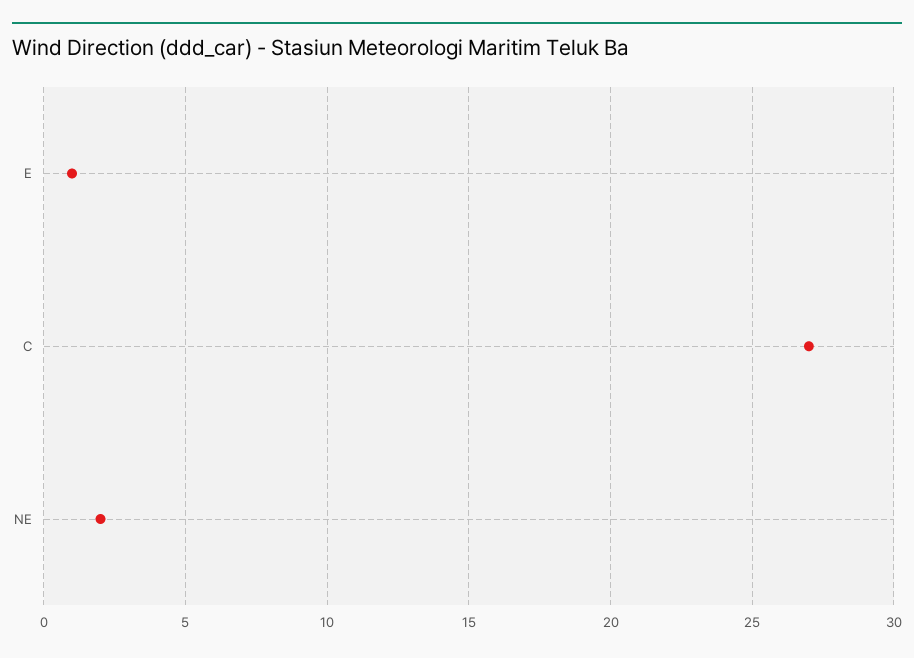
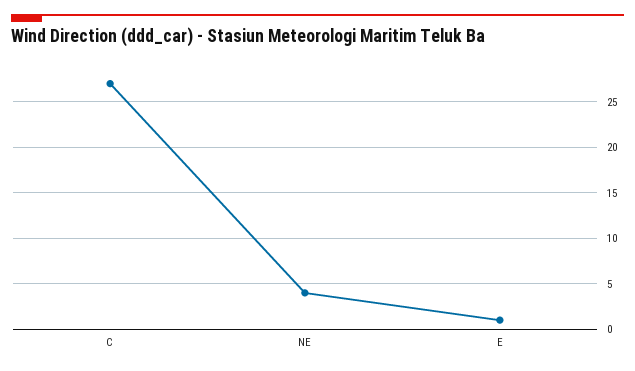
NE: 2 -> 4

